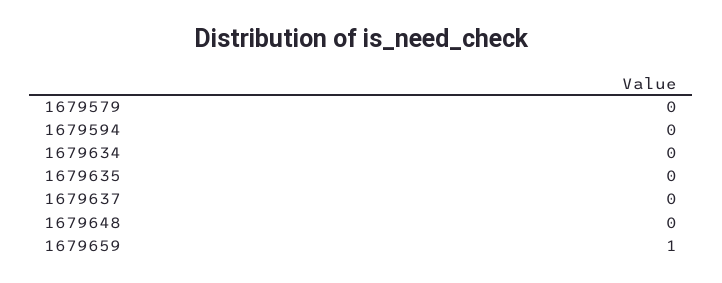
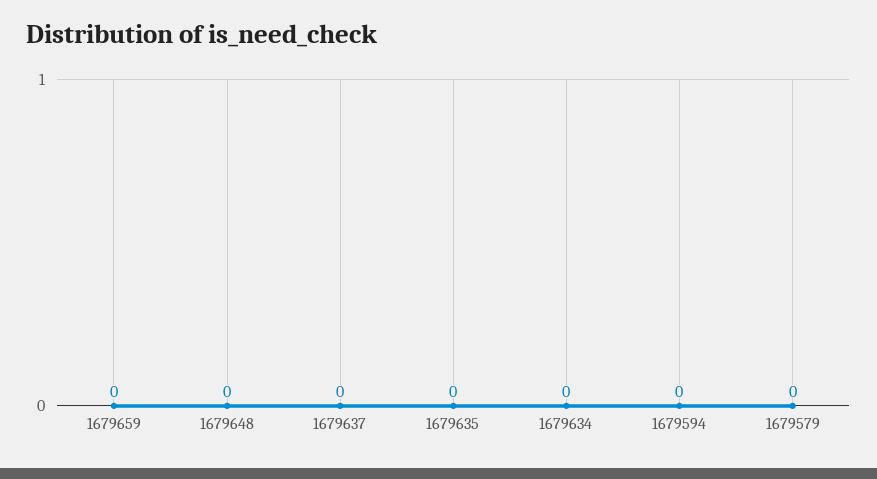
1679659: 1 -> 0

